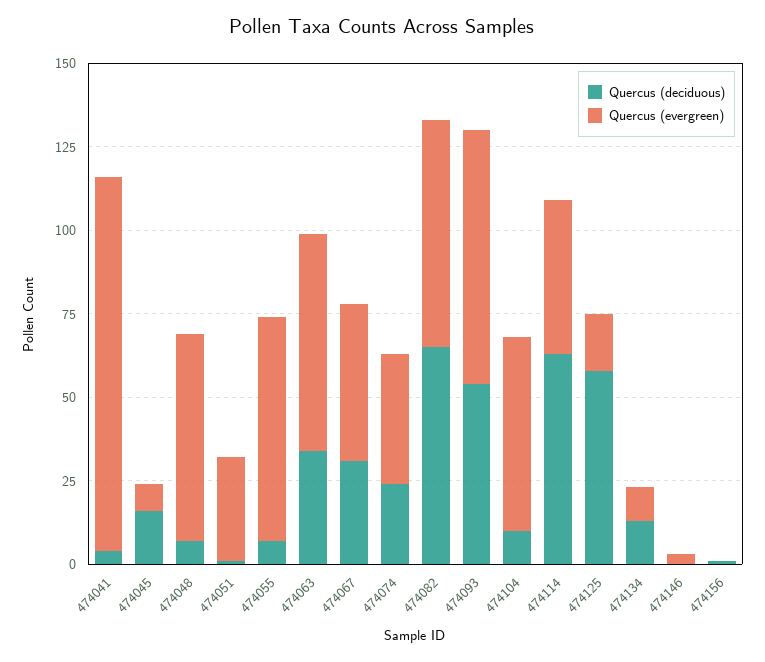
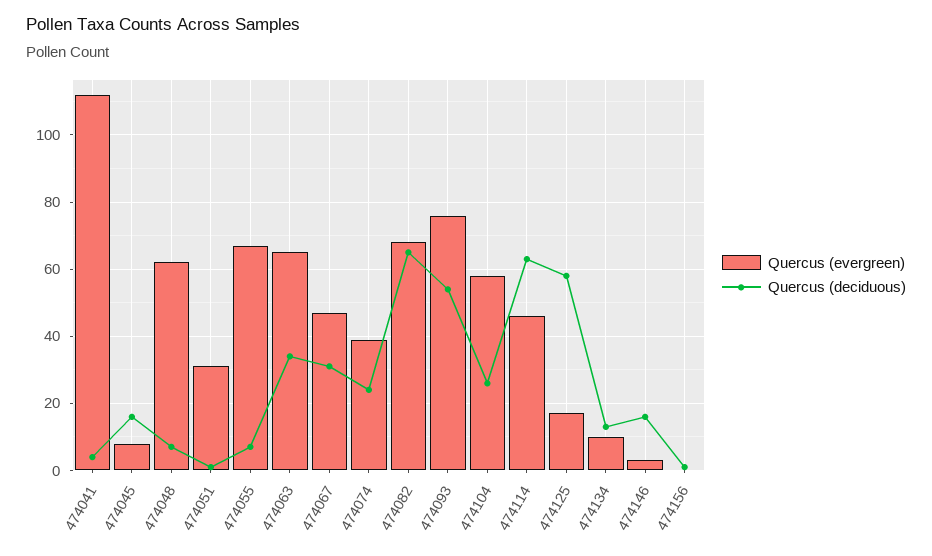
Quercus (deciduous), 474104: 10 -> 25
Quercus (deciduous), 474146: 0 -> 15

